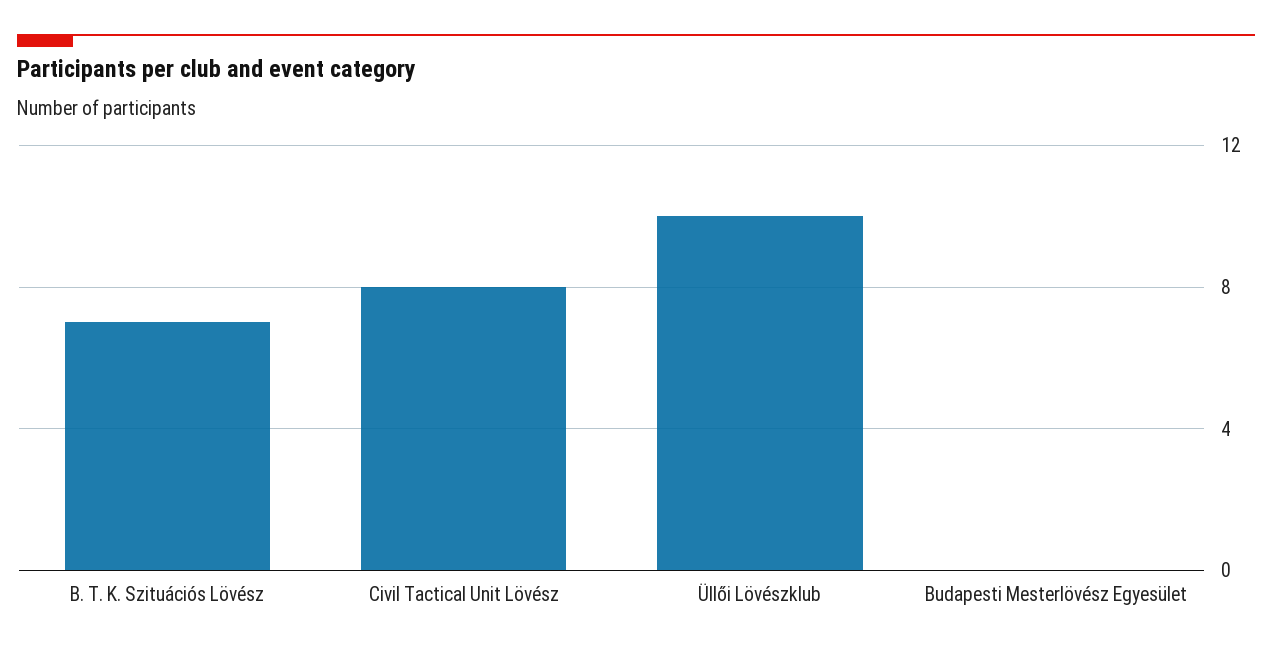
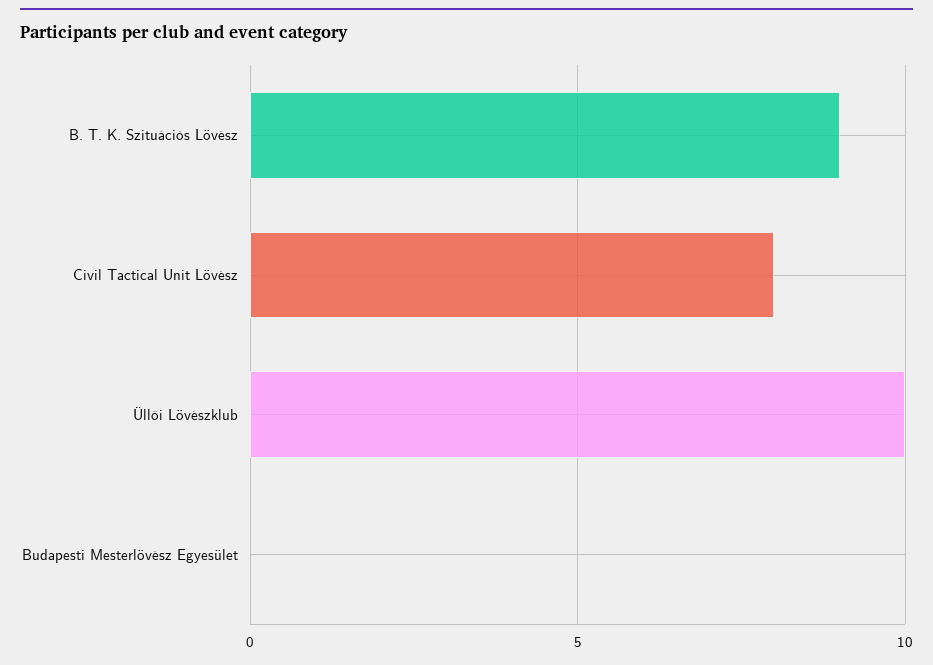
B. T. K. Szituációs Lövész: 7 -> 9

